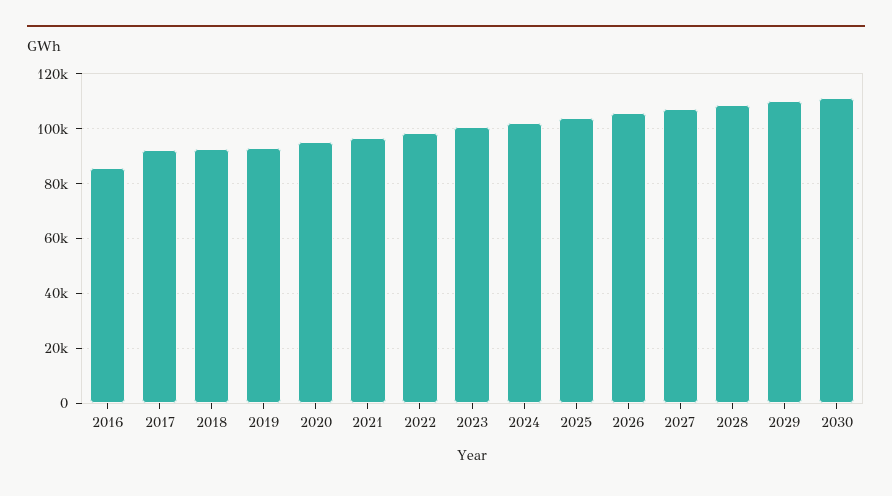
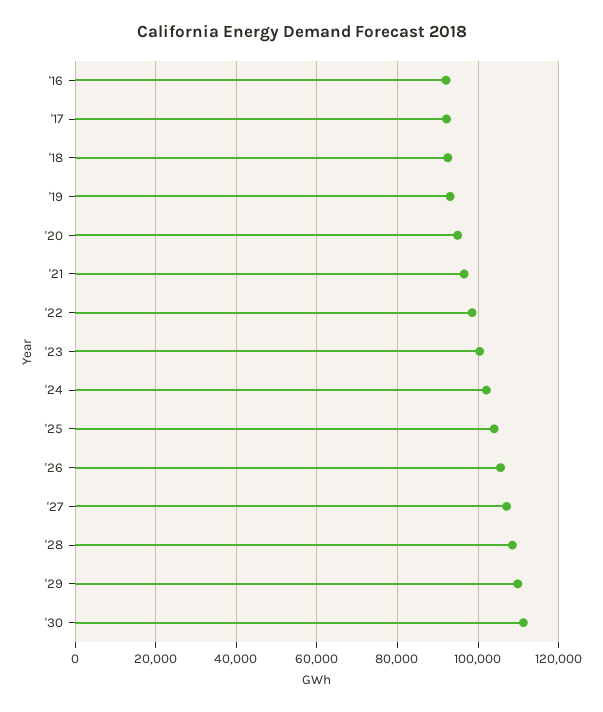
2016: 85000 -> 92000

